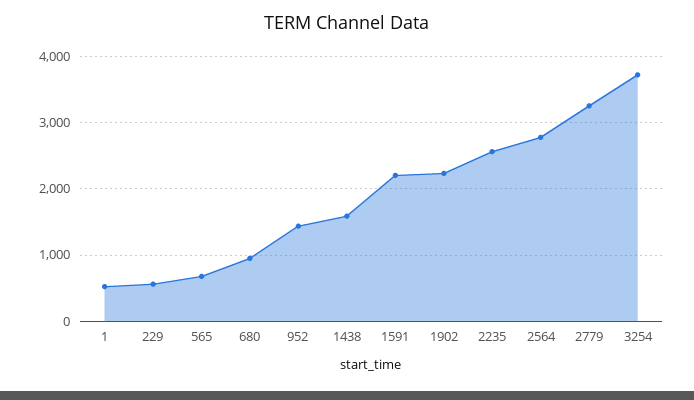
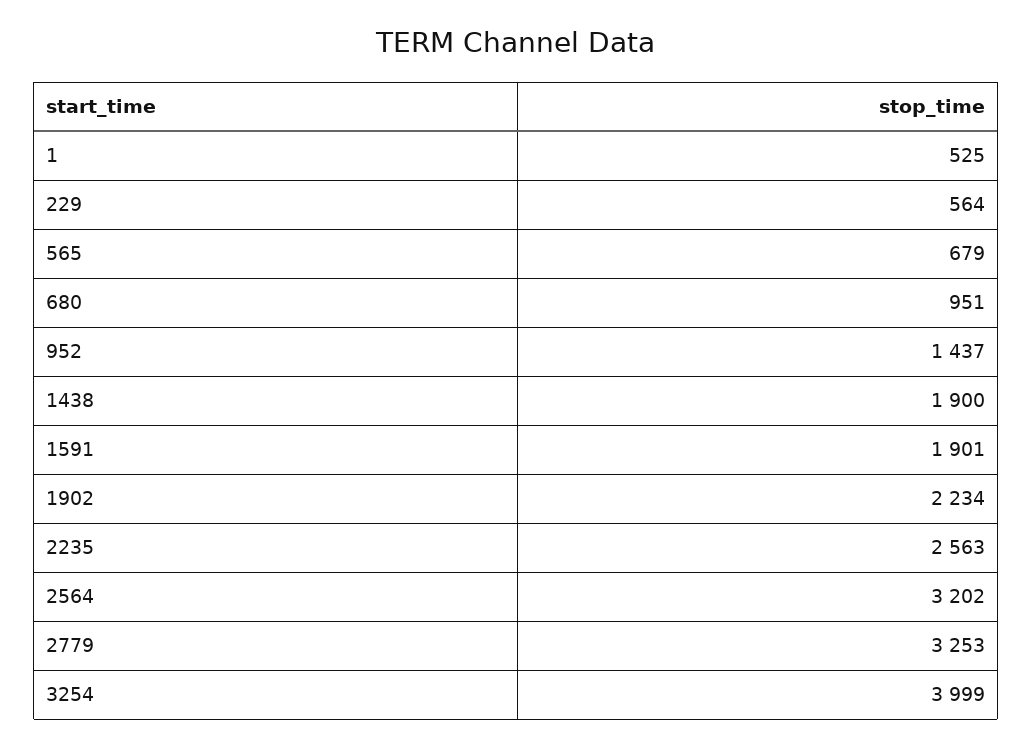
1438: 1600 -> 1900
1591: 2200 -> 1901
2564: 2800 -> 3202
3254: 3700 -> 3999

